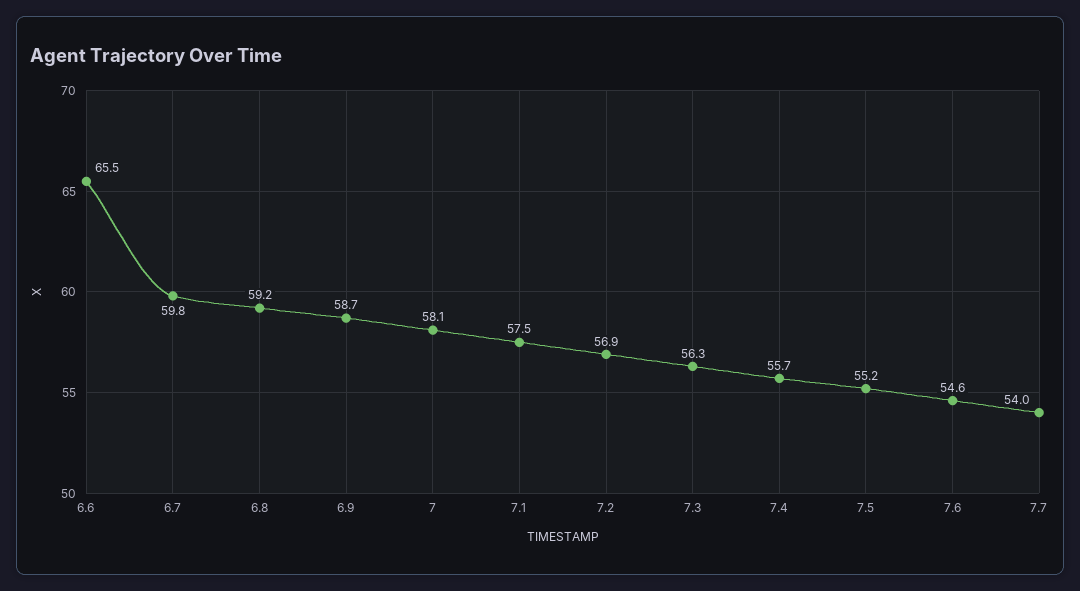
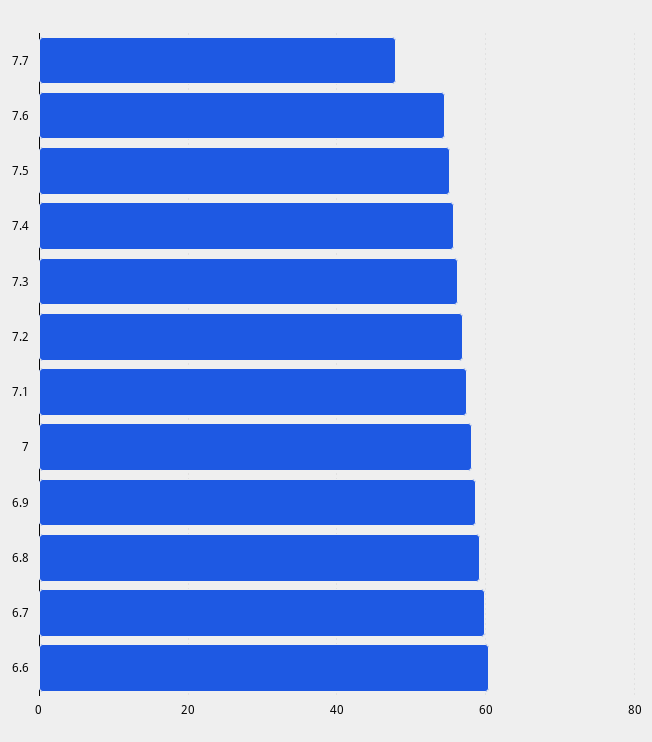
6.6: 65.5 -> 60
7.7: 54 -> 48

